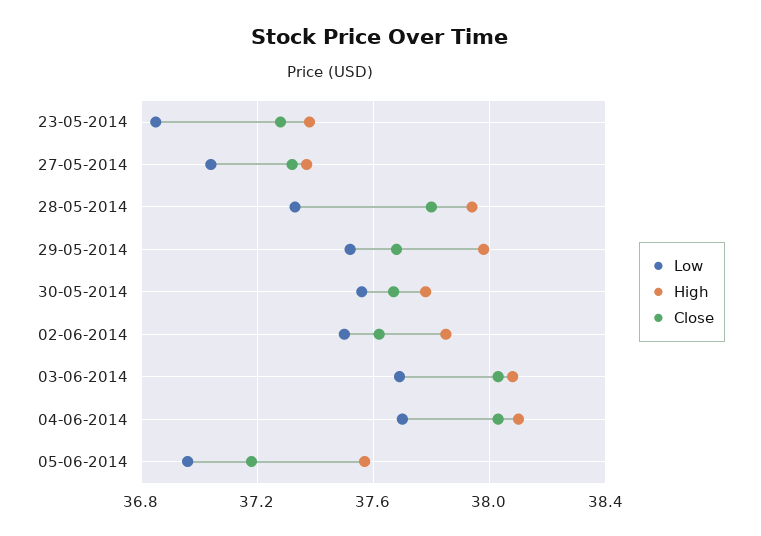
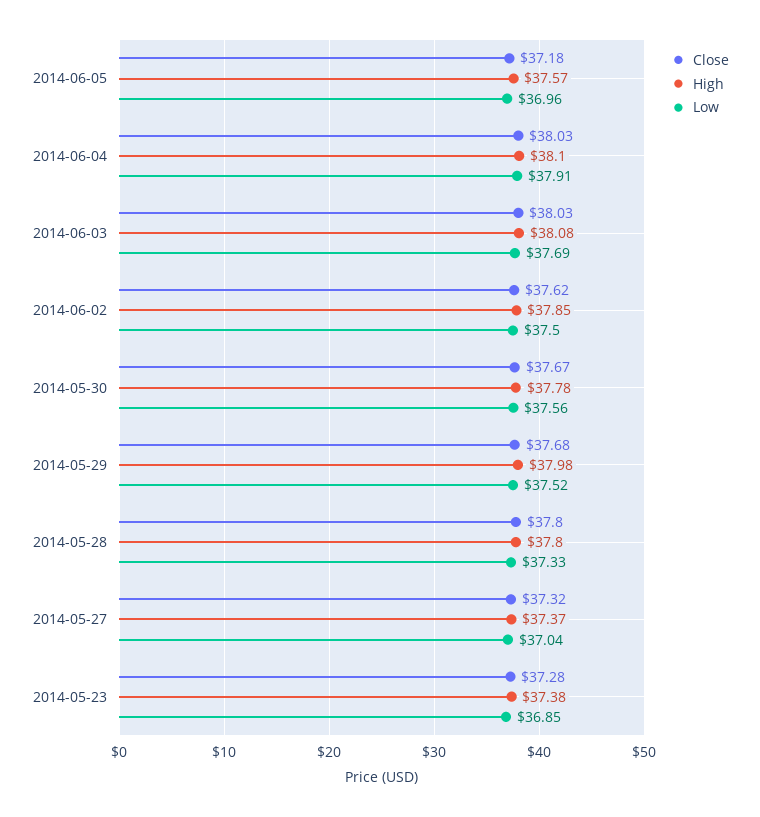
High, 28-05-2014: 37.95 -> 37.8
Low, 04-06-2014: 37.7 -> 37.91

